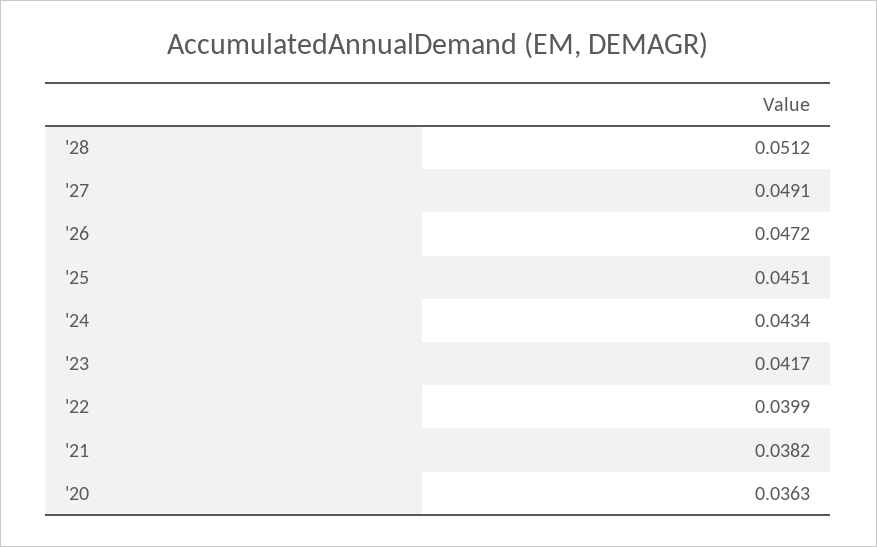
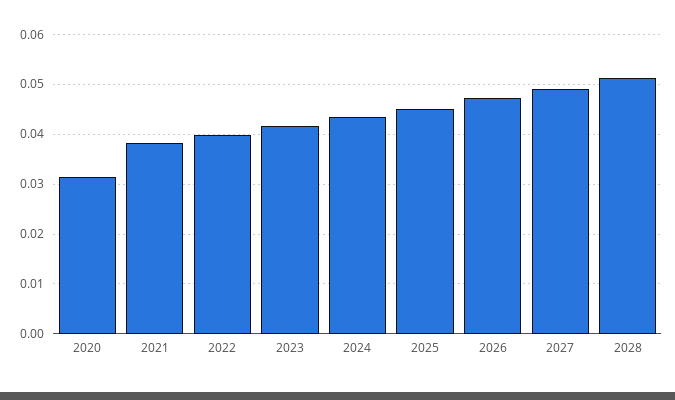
'20: 0.0363 -> 0.032

